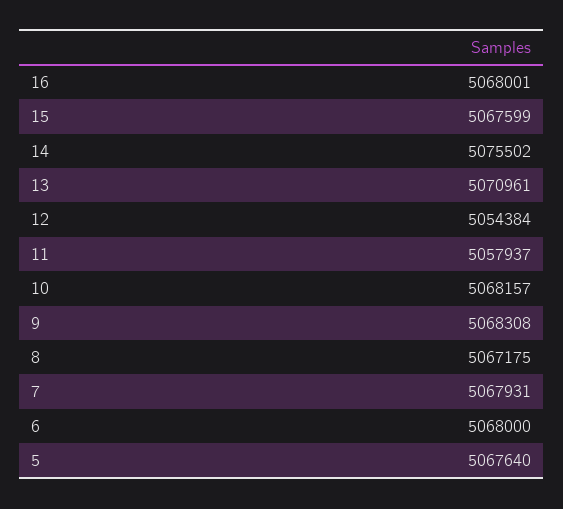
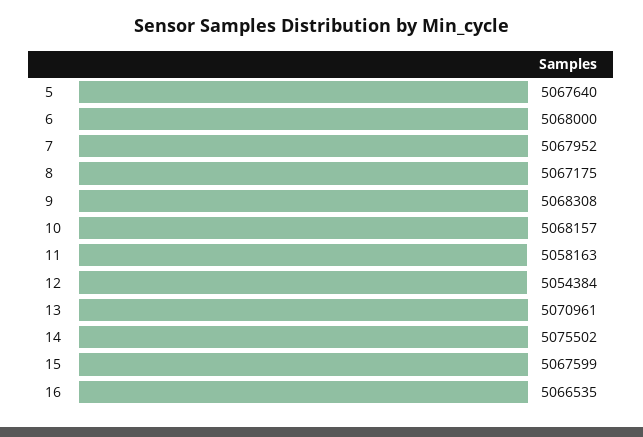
16: 5068001 -> 5066535
11: 5057937 -> 5058163
7: 5067931 -> 5067952

